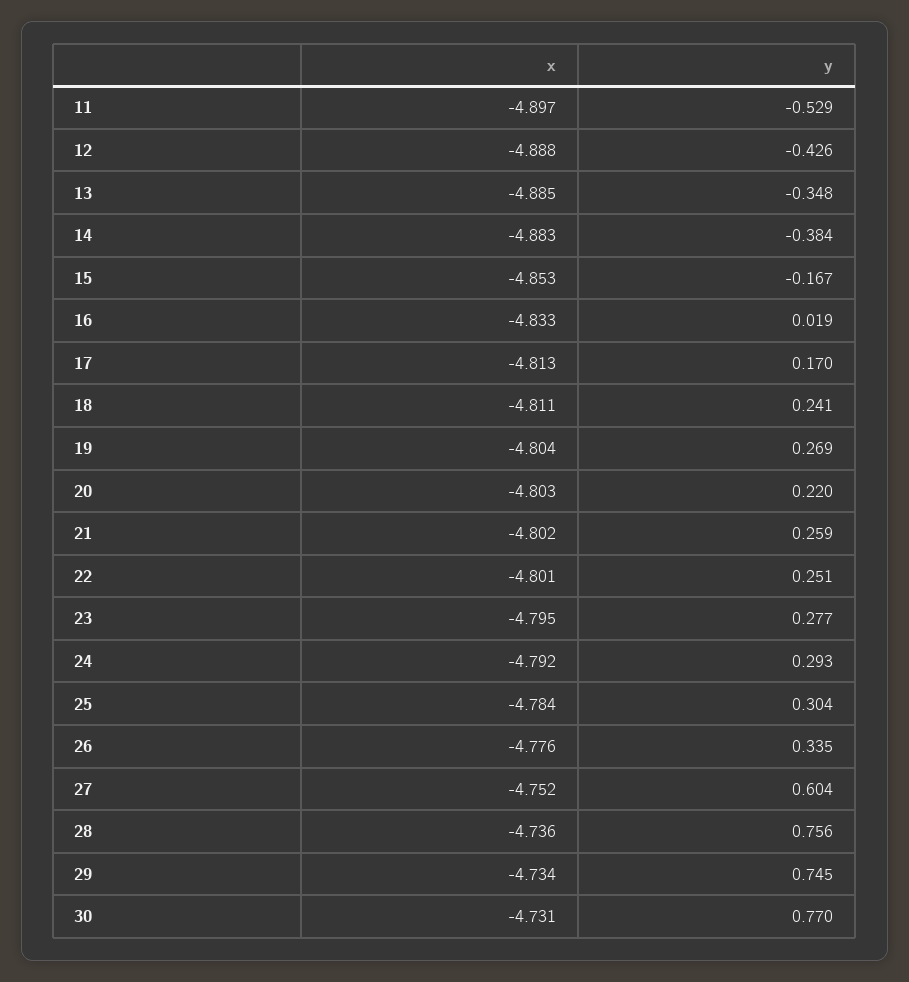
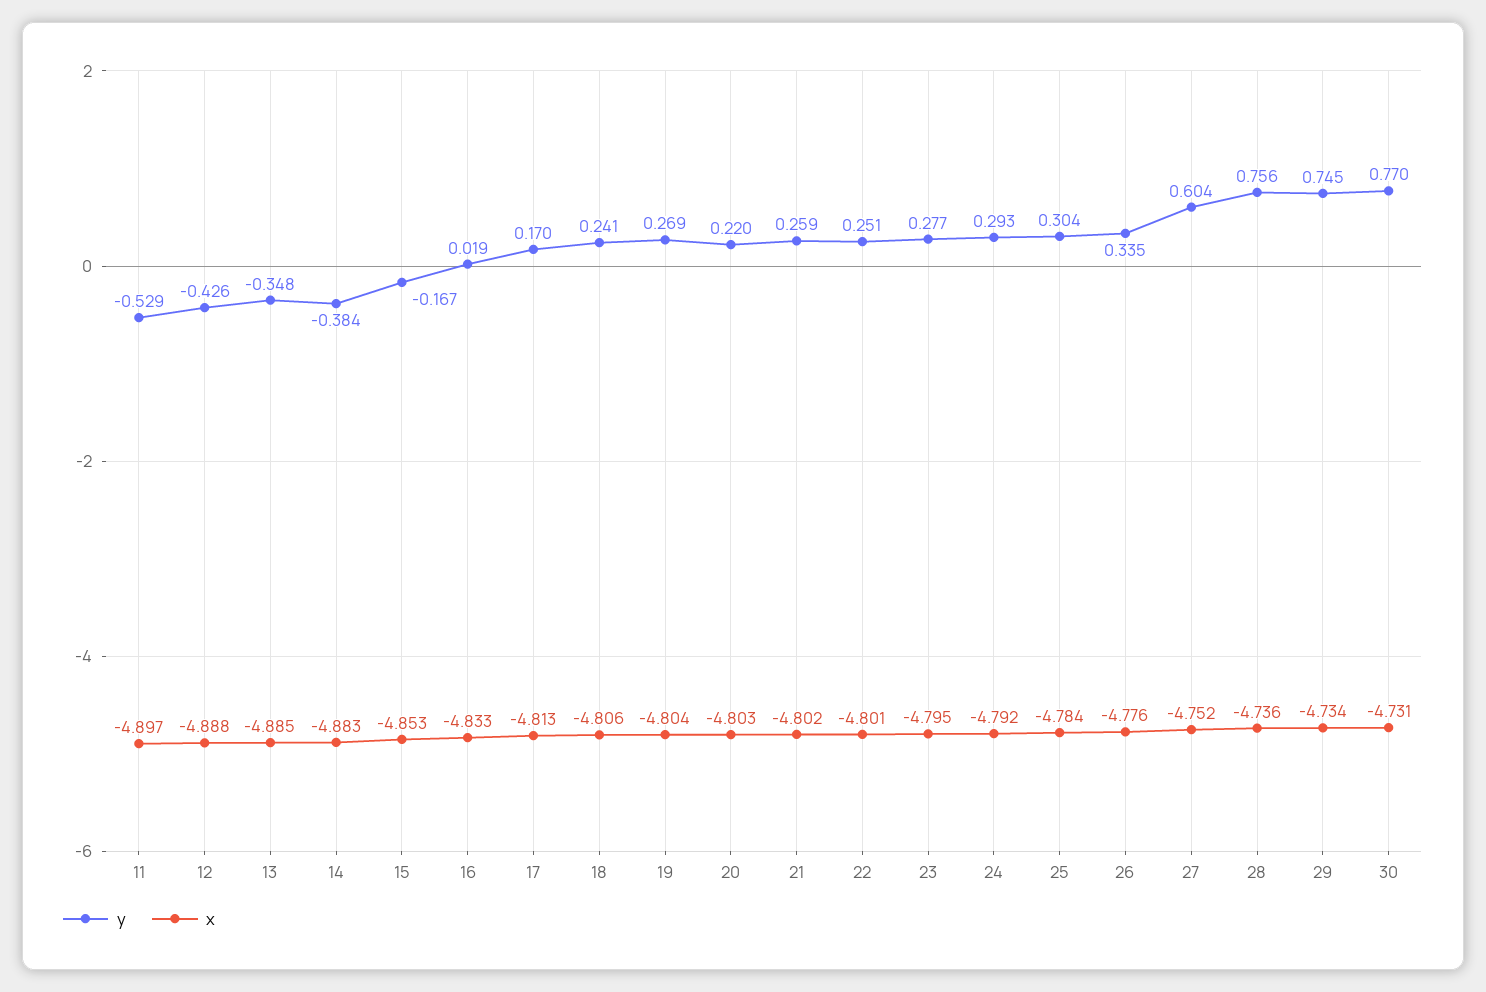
x, 18: -4.811 -> -4.806

